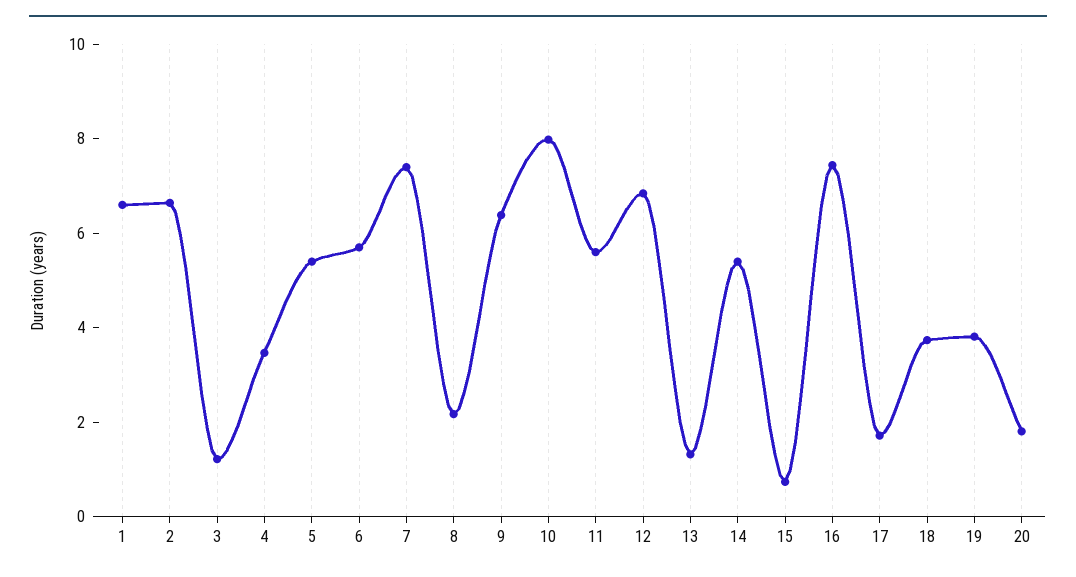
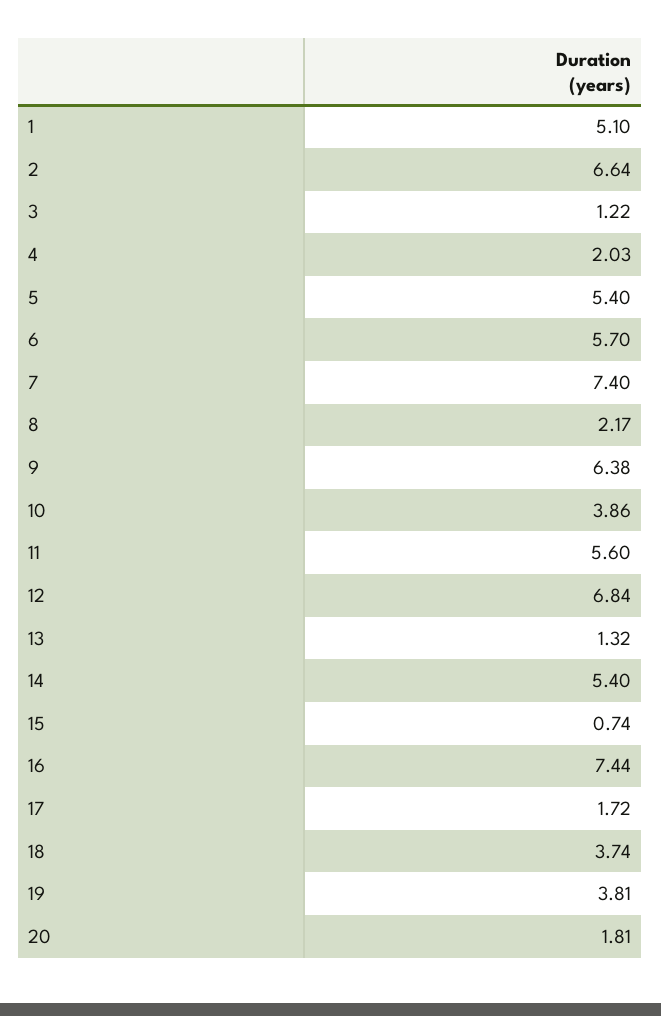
1: 6.5 -> 5.1
4: 3.5 -> 2.03
10: 8 -> 3.86

